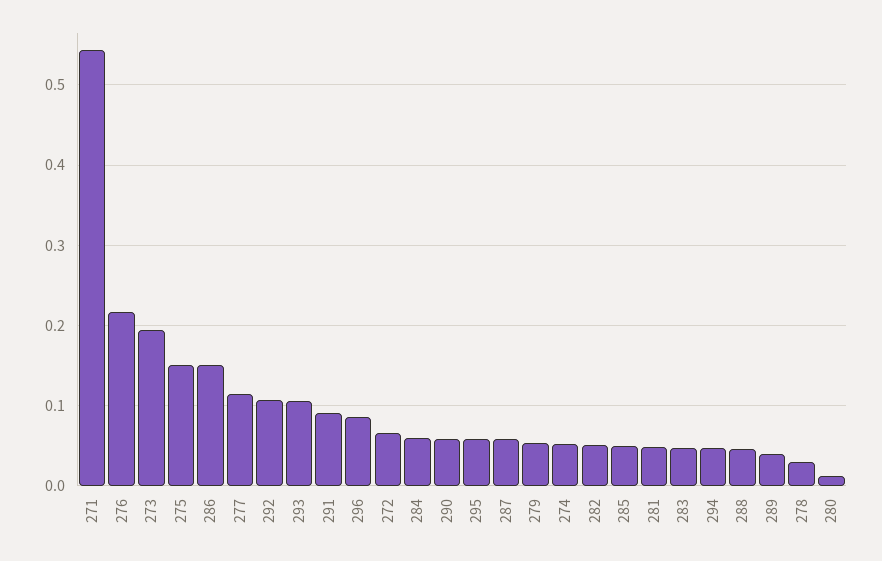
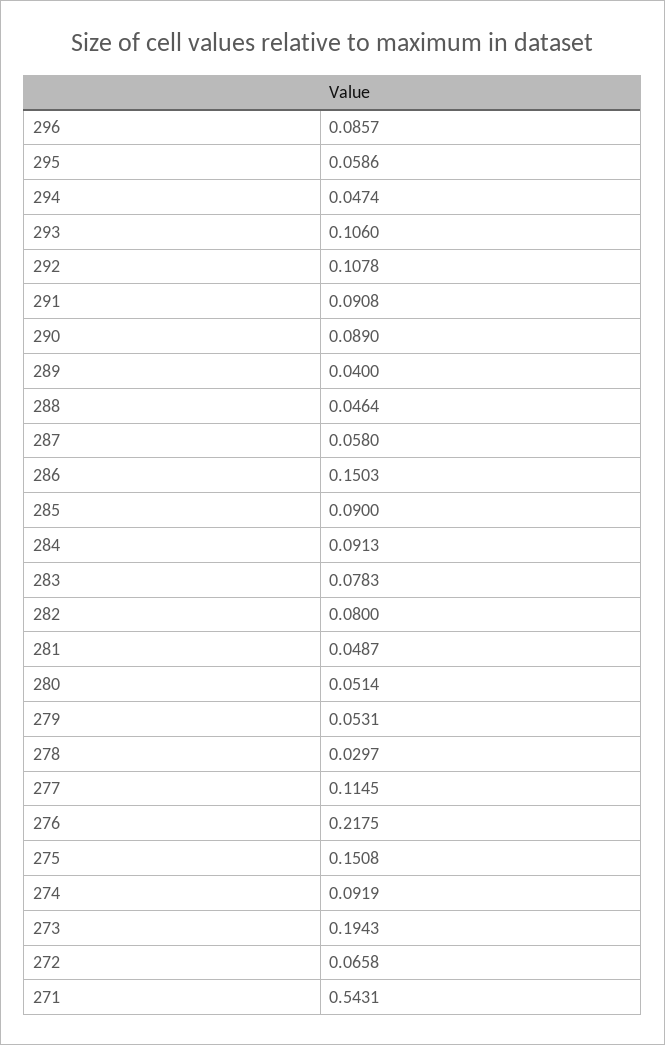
284: 0.06 -> 0.0913
290: 0.06 -> 0.089
274: 0.05 -> 0.0919
282: 0.05 -> 0.08
285: 0.05 -> 0.09
283: 0.05 -> 0.0783
280: 0.01 -> 0.0514

